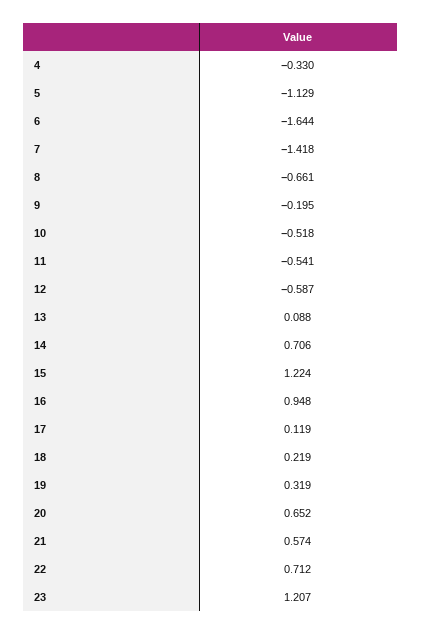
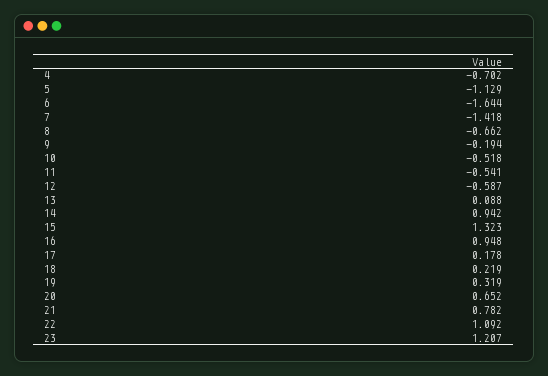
4: -0.33 -> -0.702
8: -0.661 -> -0.662
9: -0.195 -> -0.194
14: 0.706 -> 0.942
15: 1.224 -> 1.323
17: 0.119 -> 0.178
21: 0.574 -> 0.782
22: 0.712 -> 1.092

